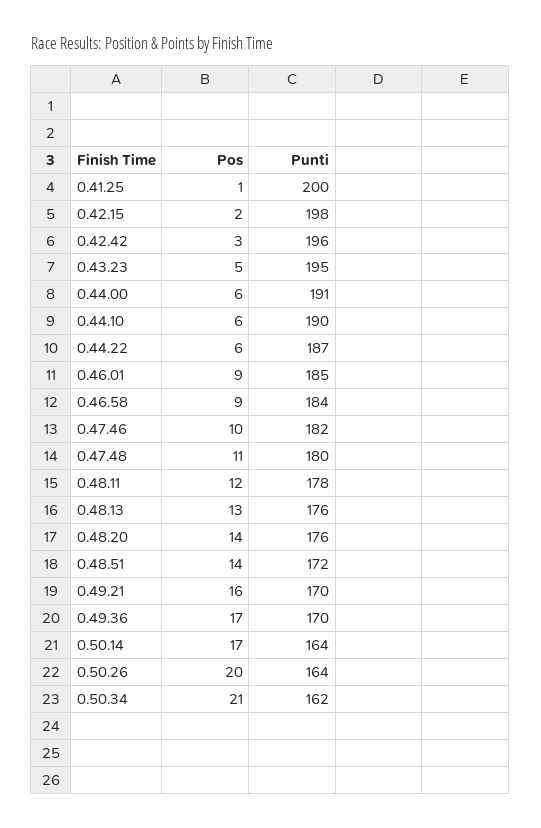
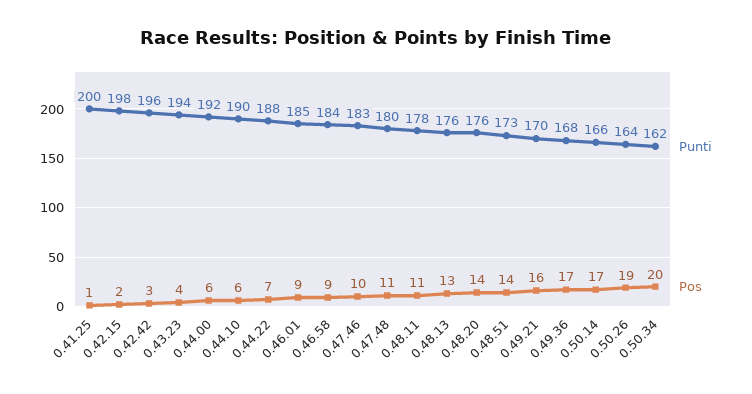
Pos, 0.43.23: 5 -> 4
Punti, 0.43.23: 195 -> 194
Punti, 0.44.00: 191 -> 192
Pos, 0.44.22: 6 -> 7
Punti, 0.44.22: 187 -> 188
Punti, 0.47.46: 182 -> 183
Pos, 0.48.11: 12 -> 11
Punti, 0.48.51: 172 -> 173
Punti, 0.49.36: 170 -> 168
Punti, 0.50.14: 164 -> 166
Pos, 0.50.26: 20 -> 19
Pos, 0.50.34: 21 -> 20

